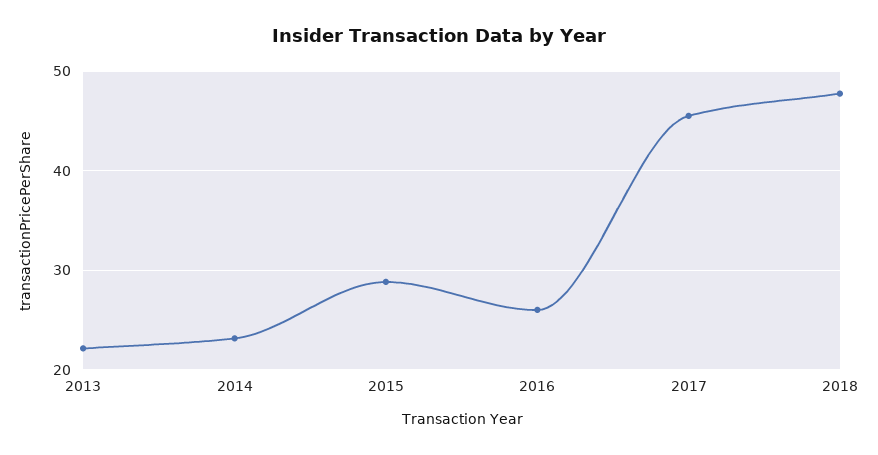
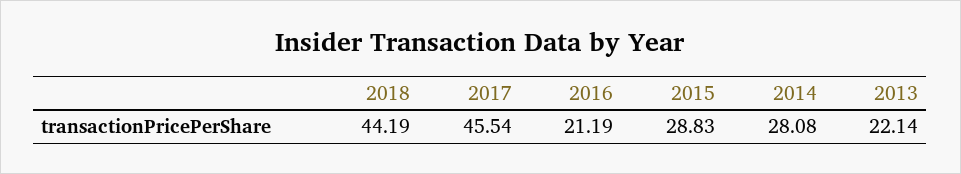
2014: 23 -> 28.08
2016: 26 -> 21.19
2018: 48 -> 44.19

